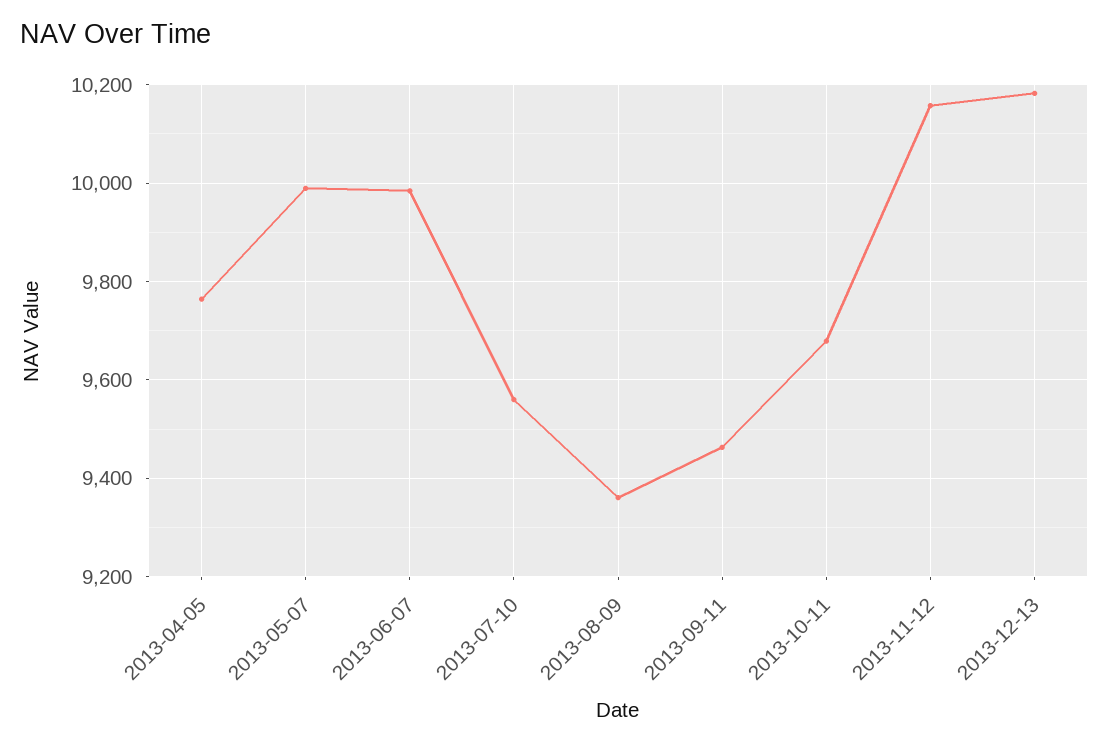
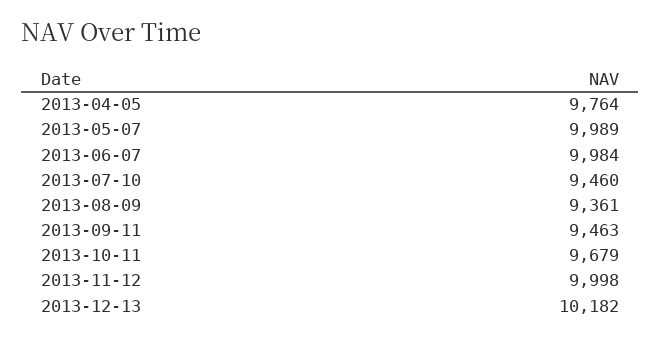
2013-07-10: 9560 -> 9460
2013-11-12: 10160 -> 9998

